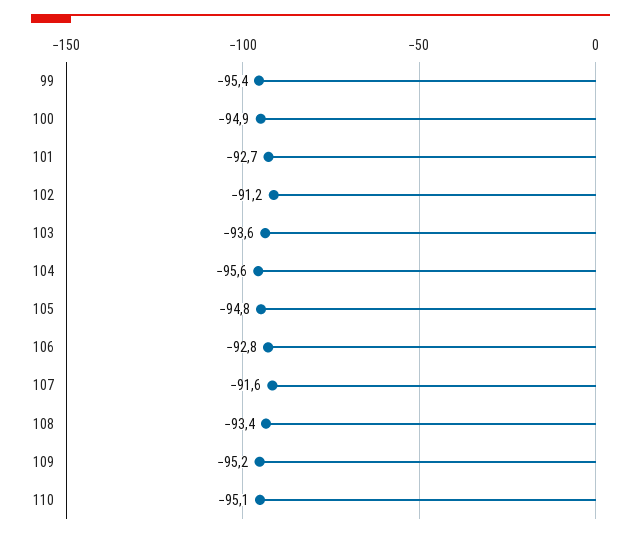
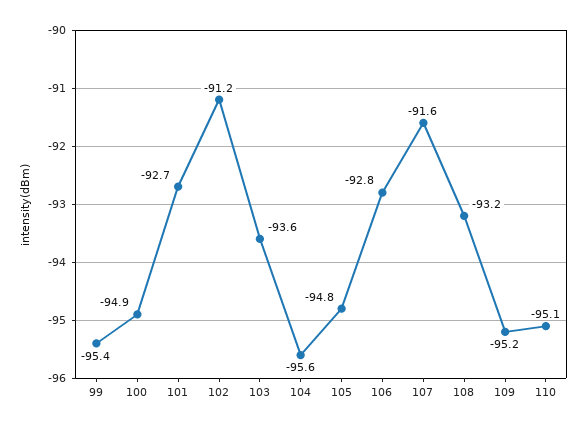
108: -93.4 -> -93.2

